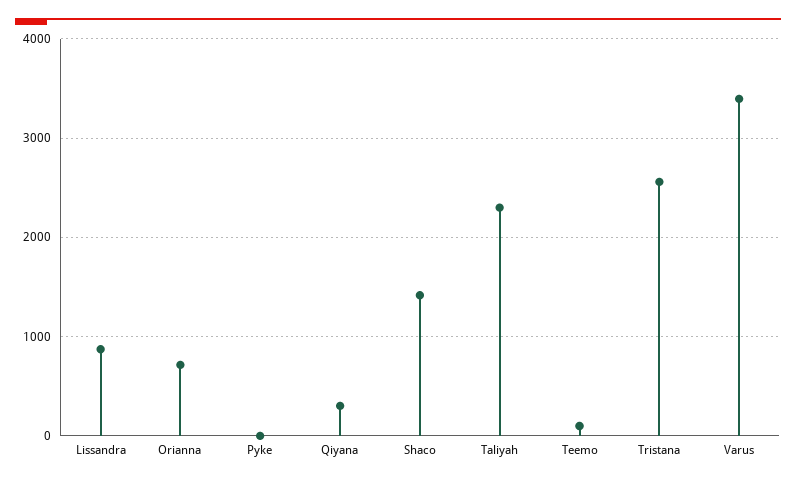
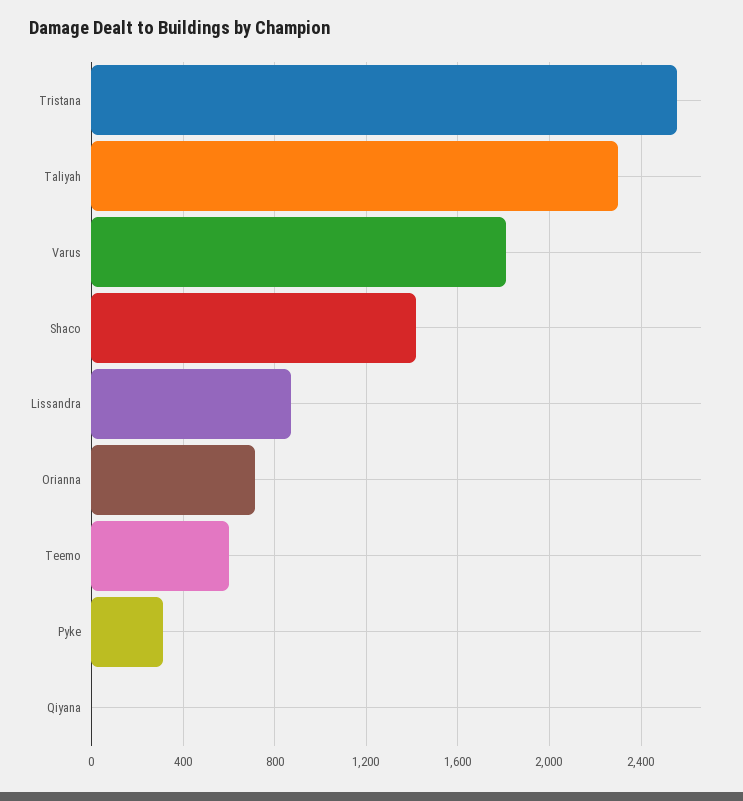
Pyke: 0 -> 300
Qiyana: 300 -> 0
Teemo: 100 -> 600
Varus: 3400 -> 1800

